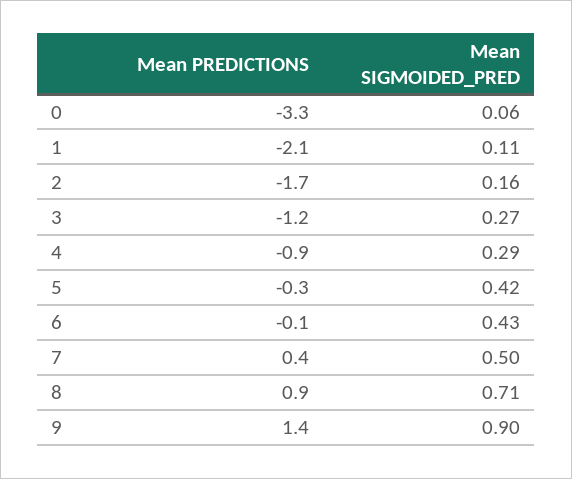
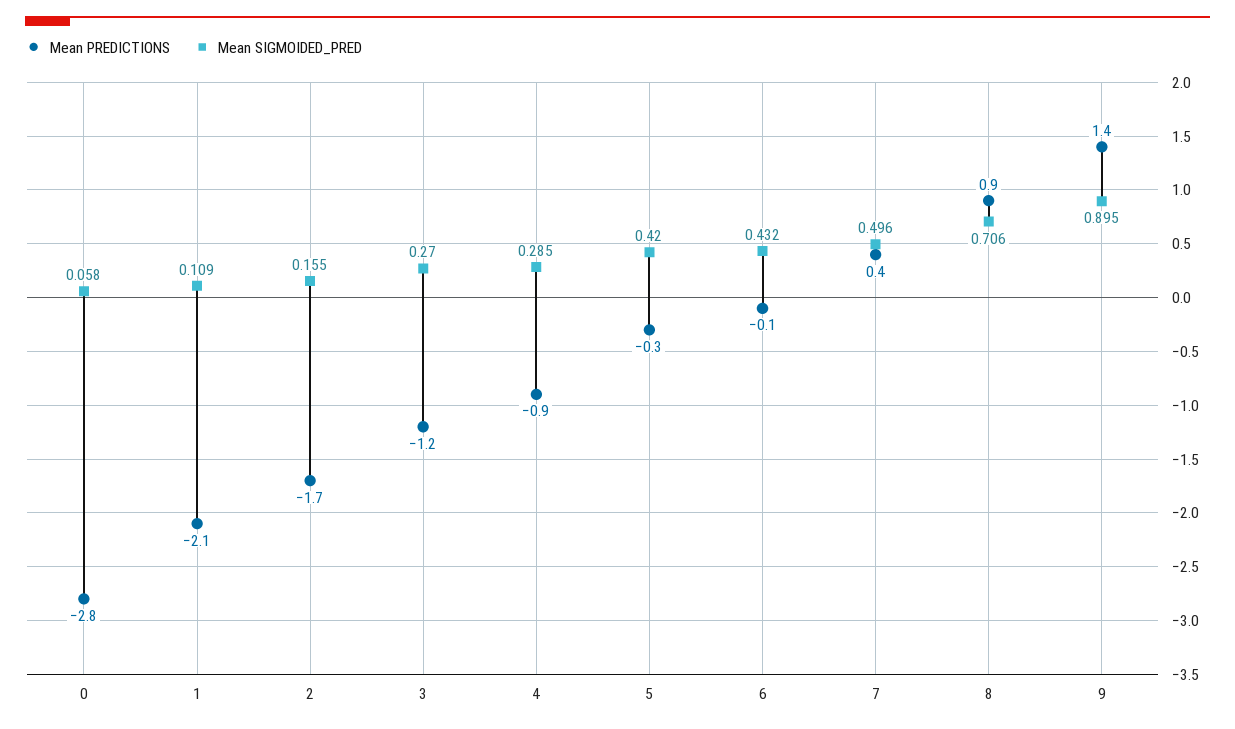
Mean PREDICTIONS, 0: -3.3 -> -2.8

